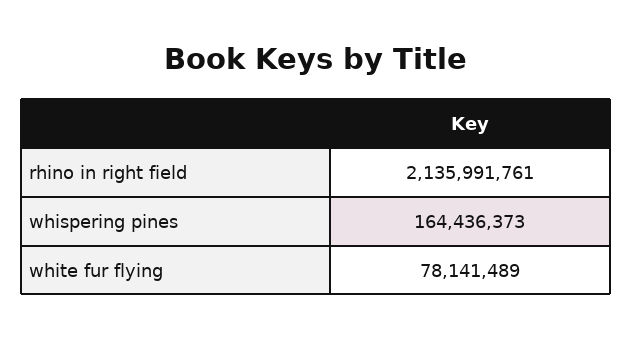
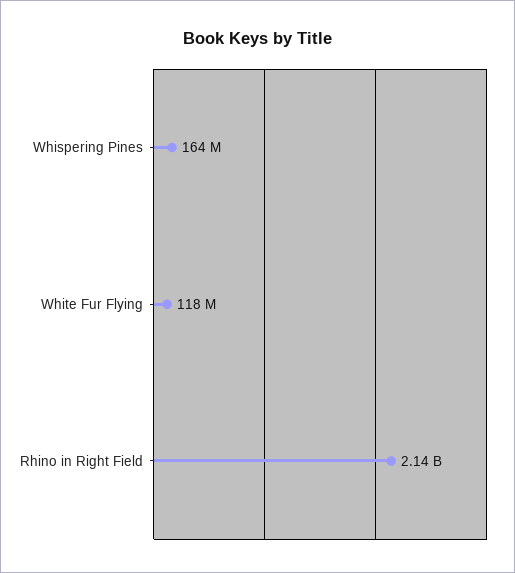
white fur flying: 78141489 -> 118000000

